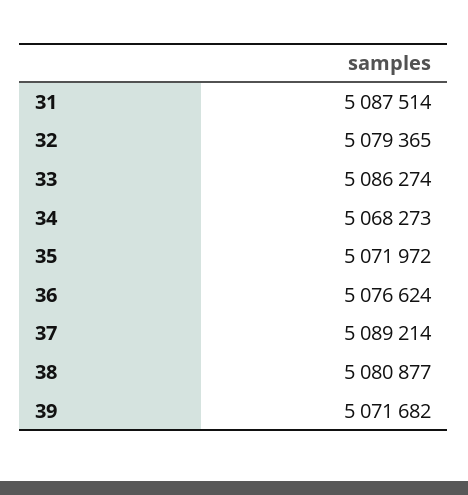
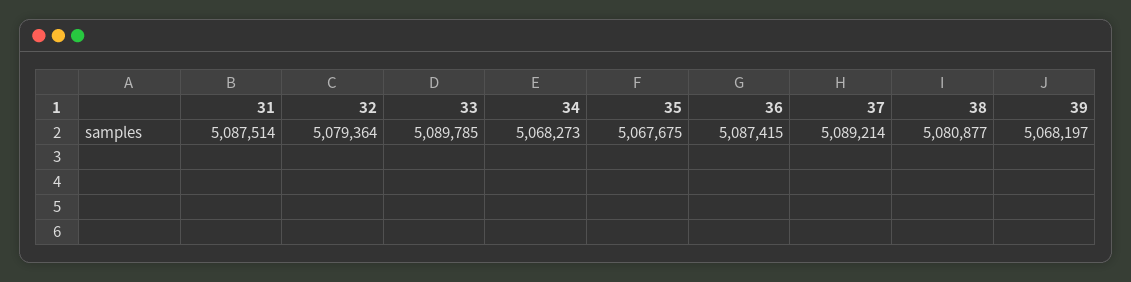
32: 5079365 -> 5079364
33: 5086274 -> 5089785
35: 5071972 -> 5067675
36: 5076624 -> 5087415
39: 5071682 -> 5068197

